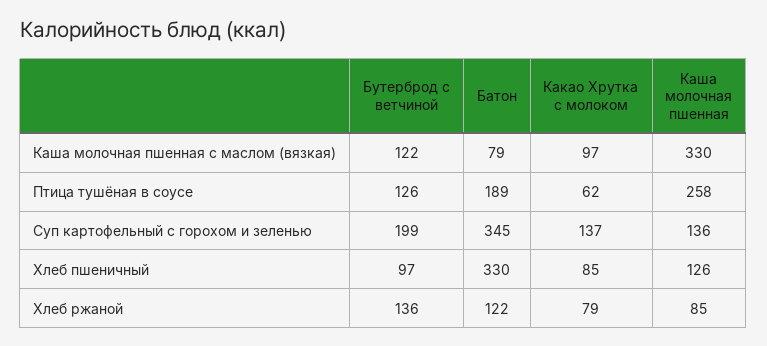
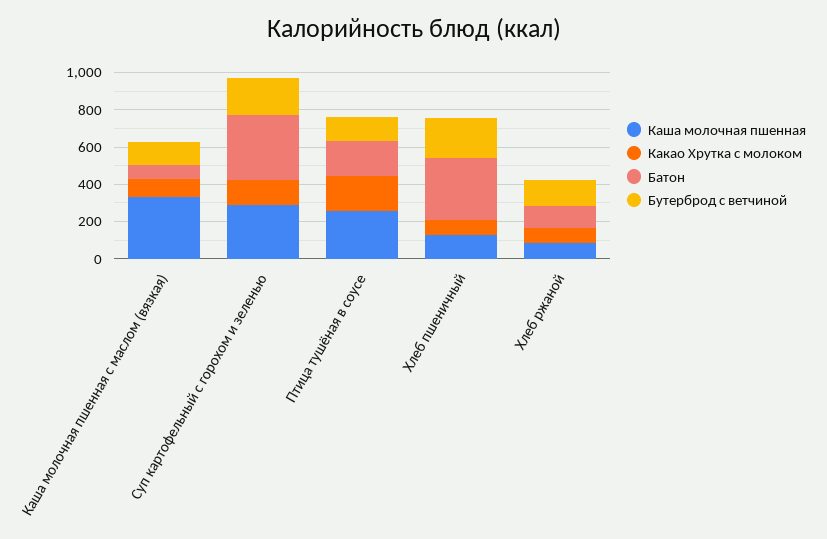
Какао Хрутка с молоком, Птица тушёная в соусе: 62 -> 200
Каша молочная пшенная, Суп картофельный с горохом и зеленью: 136 -> 300
Бутерброд с ветчиной, Хлеб пшеничный: 97 -> 200

